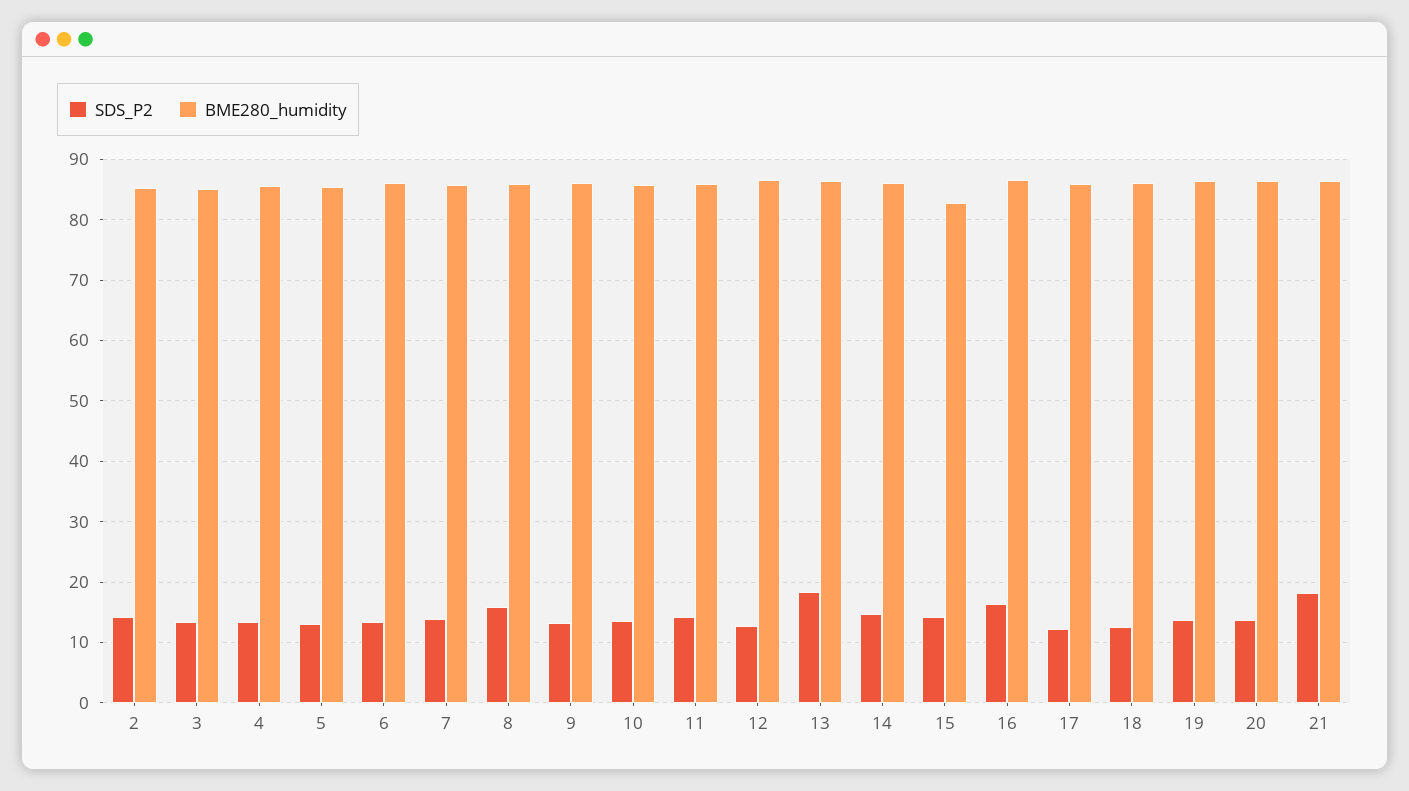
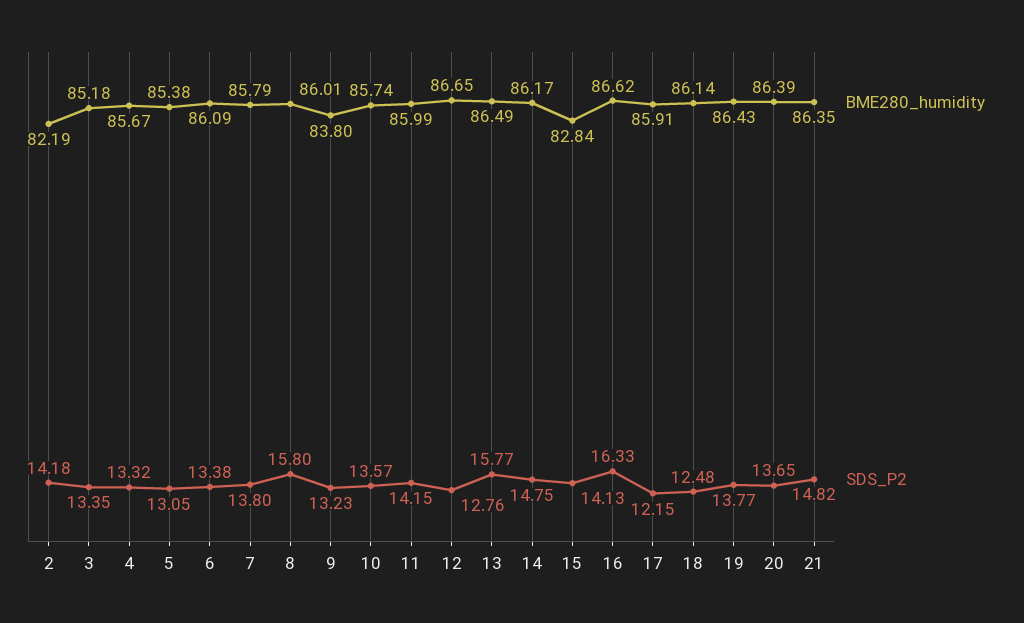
BME280_humidity, 2: 85 -> 82.19
BME280_humidity, 9: 86 -> 83.8
SDS_P2, 13: 18 -> 15.77
SDS_P2, 21: 18 -> 14.82

